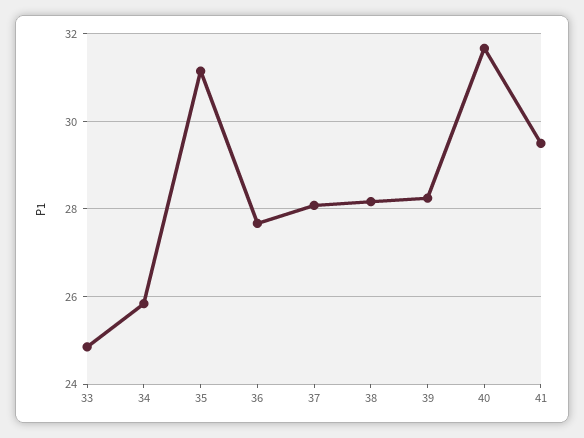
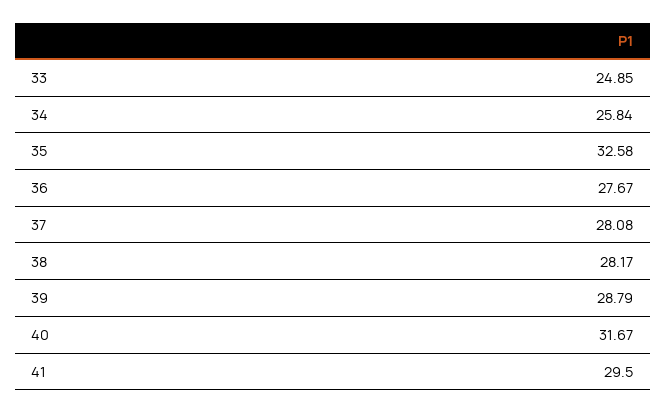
35: 31.2 -> 32.58
39: 28.2 -> 28.79

